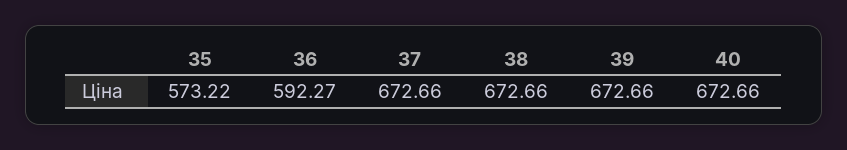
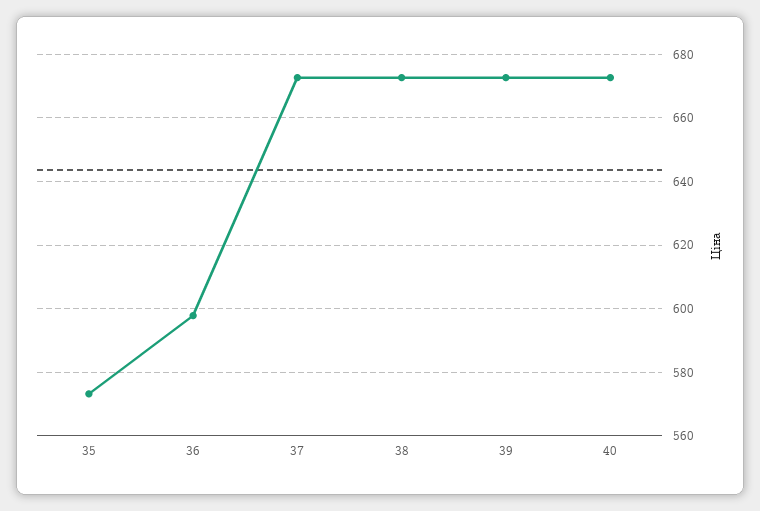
36: 592.27 -> 598

